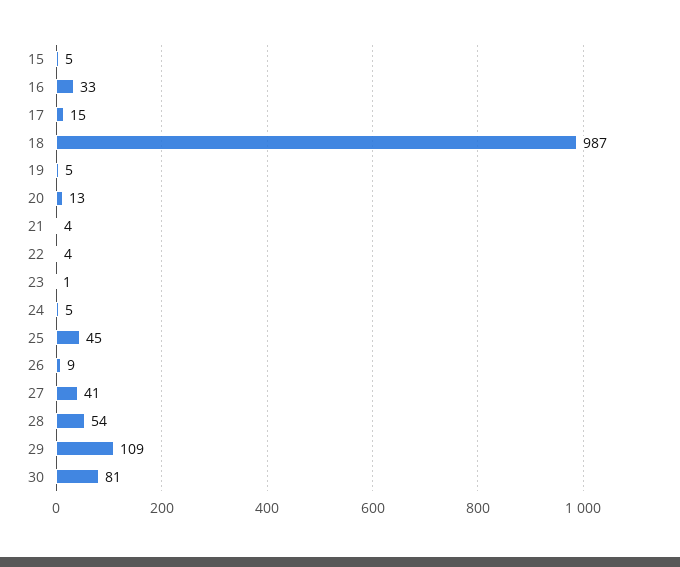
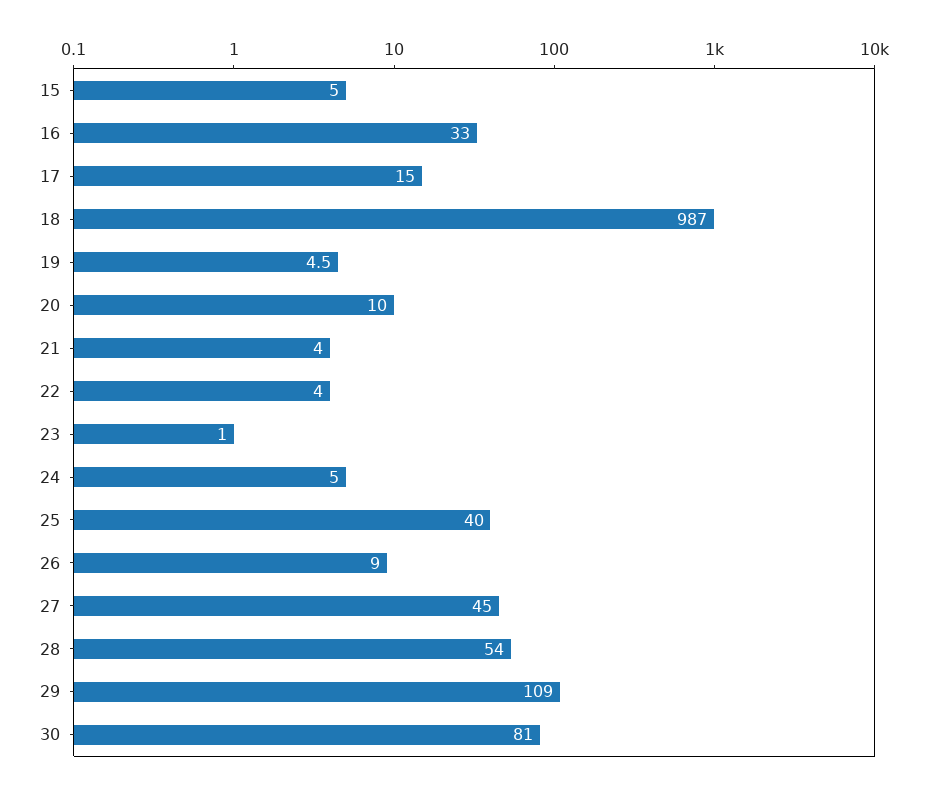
20: 13 -> 10
25: 45 -> 40
27: 41 -> 45

